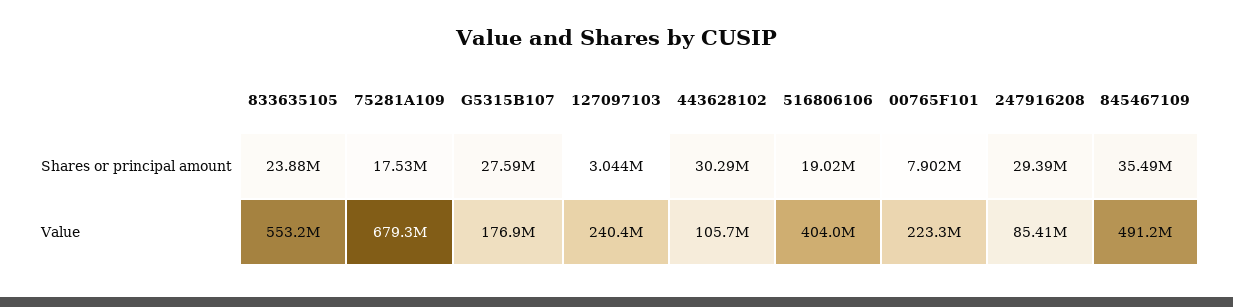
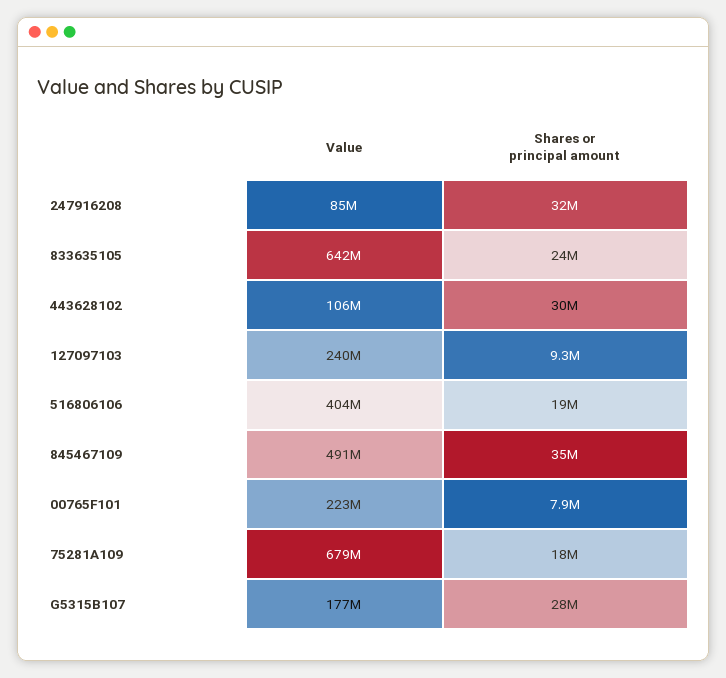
127097103, Shares or principal amount: 3044000 -> 9300000
247916208, Shares or principal amount: 29390000 -> 32000000
833635105, Value: 553200000 -> 642000000

